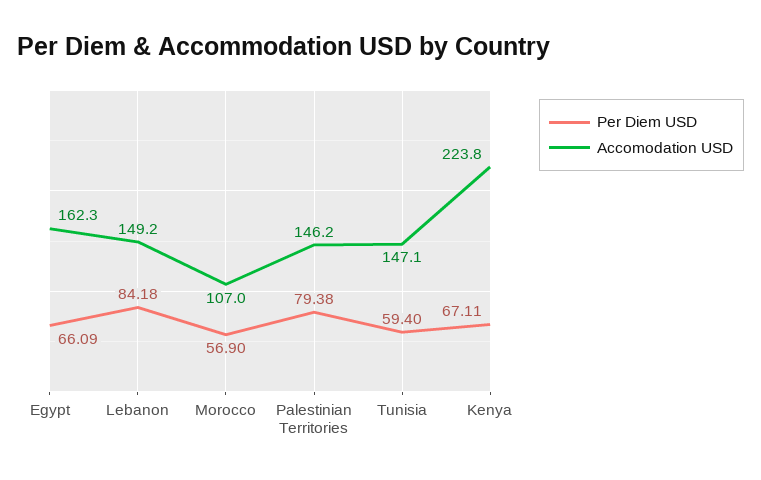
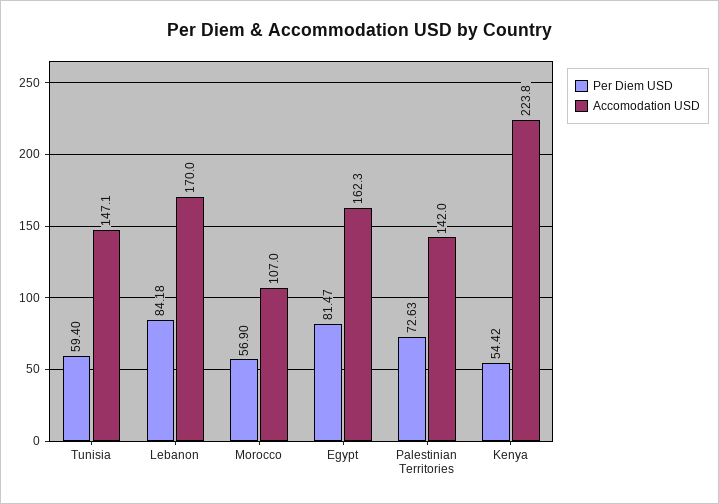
Per Diem USD, Egypt: 66.09 -> 81.47
Accomodation USD, Lebanon: 149.2 -> 170
Per Diem USD, Palestinian Territories: 79.38 -> 72.63
Accomodation USD, Palestinian Territories: 146.2 -> 142
Per Diem USD, Kenya: 67.11 -> 54.42

